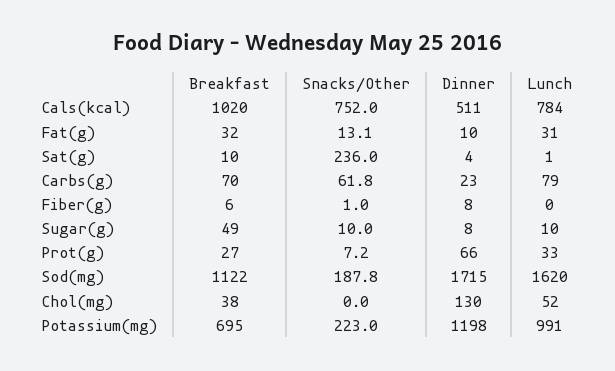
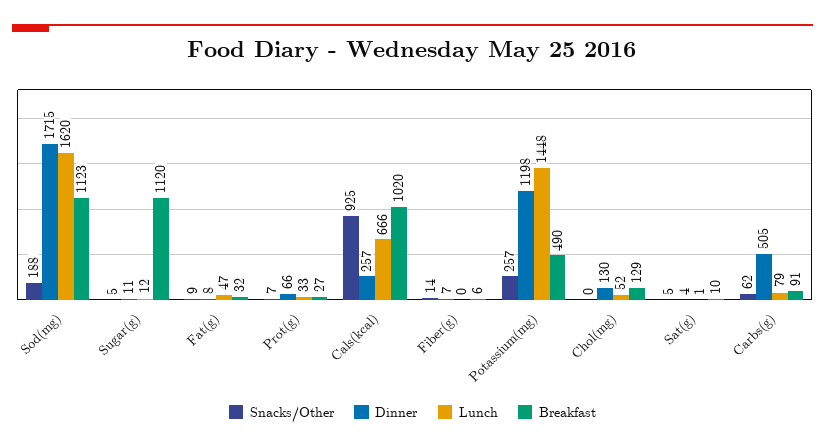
Snacks/Other, Cals(kcal): 752 -> 925
Dinner, Cals(kcal): 511 -> 257
Lunch, Cals(kcal): 784 -> 666
Snacks/Other, Fat(g): 13.1 -> 9
Dinner, Fat(g): 10 -> 8
Lunch, Fat(g): 31 -> 47
Snacks/Other, Sat(g): 236 -> 5
Breakfast, Carbs(g): 70 -> 91
Dinner, Carbs(g): 23 -> 505
Snacks/Other, Fiber(g): 1 -> 14
Dinner, Fiber(g): 8 -> 7
Breakfast, Sugar(g): 49 -> 1120
Snacks/Other, Sugar(g): 10 -> 5
Dinner, Sugar(g): 8 -> 11
Lunch, Sugar(g): 10 -> 12
Breakfast, Sod(mg): 1122 -> 1123
Breakfast, Chol(mg): 38 -> 129
Breakfast, Potassium(mg): 695 -> 490
Snacks/Other, Potassium(mg): 223 -> 257
Lunch, Potassium(mg): 991 -> 1448

